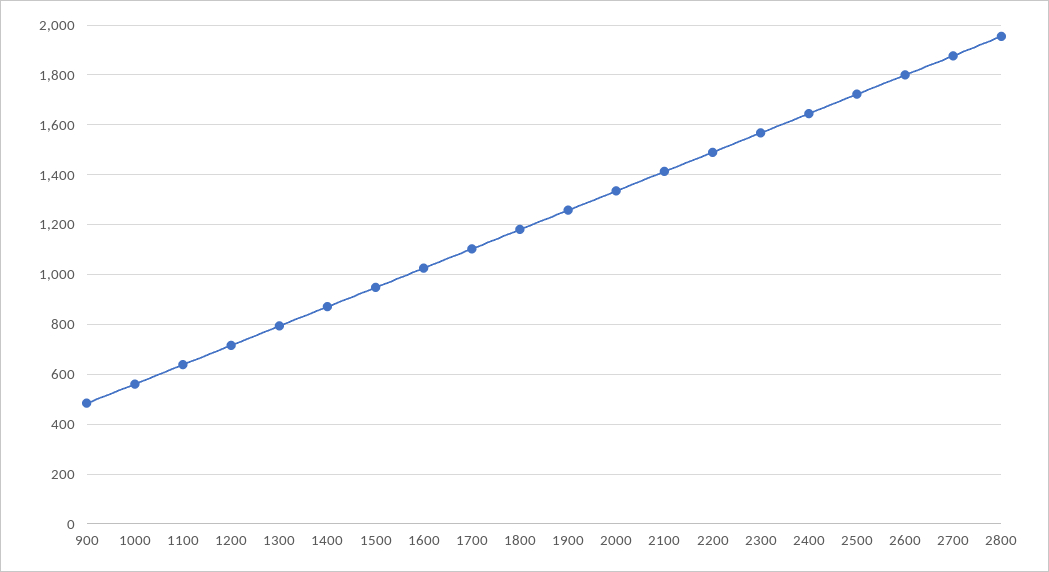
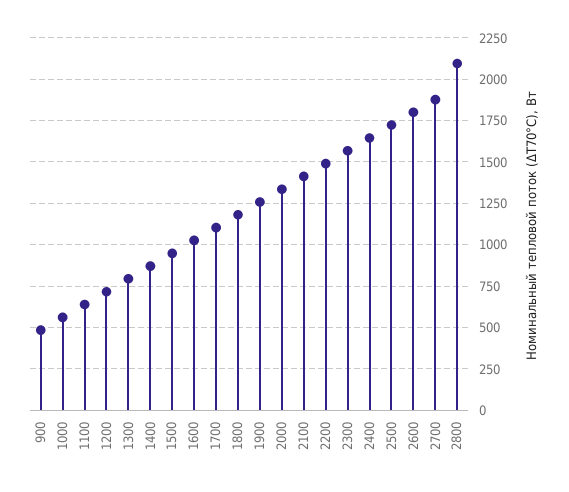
2800: 1950 -> 2100

